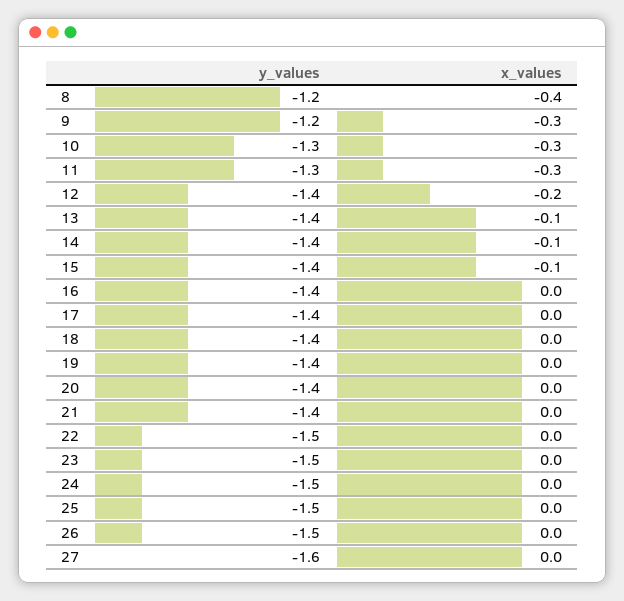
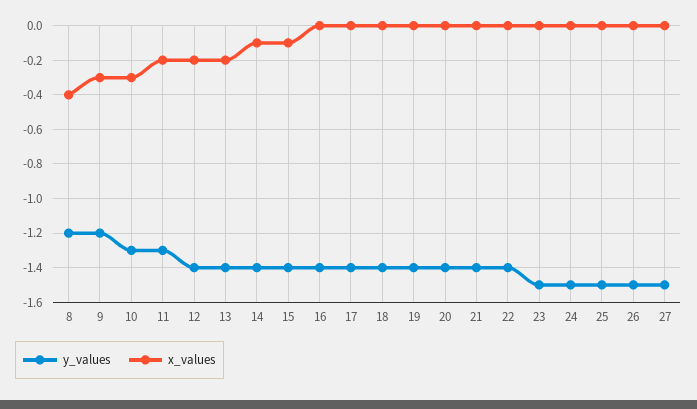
x_values, 11: -0.3 -> -0.2
x_values, 13: -0.1 -> -0.2
y_values, 22: -1.5 -> -1.4
y_values, 27: -1.6 -> -1.5

